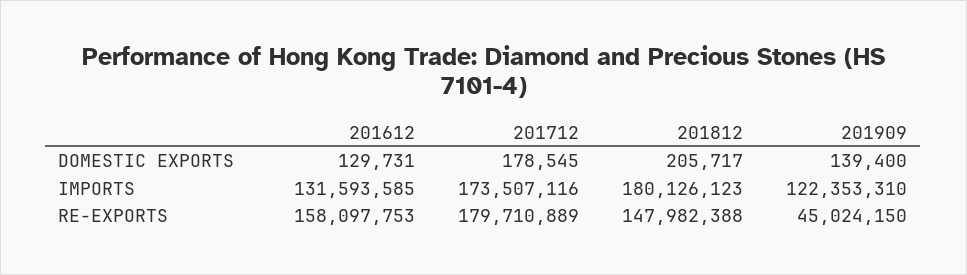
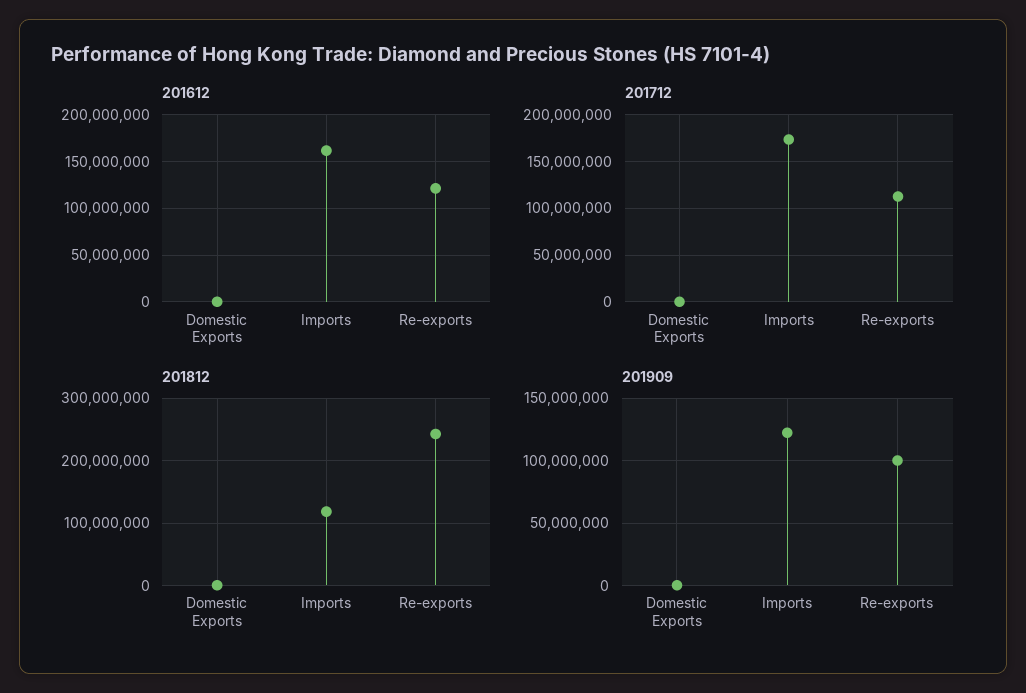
201612, IMPORTS: 131593585 -> 160000000
201812, IMPORTS: 180126123 -> 120000000
201612, RE-EXPORTS: 158097753 -> 120000000
201712, RE-EXPORTS: 179710889 -> 110000000
201812, RE-EXPORTS: 147982388 -> 240000000
201909, RE-EXPORTS: 45024150 -> 100000000

